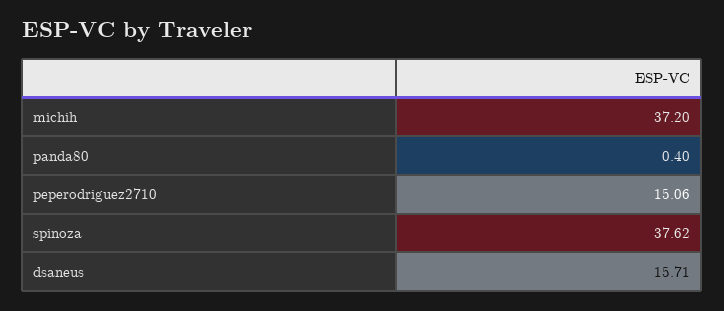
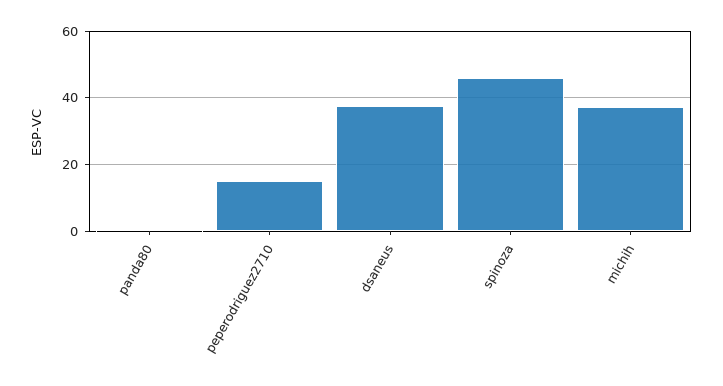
spinoza: 37.62 -> 46
dsaneus: 15.71 -> 38

